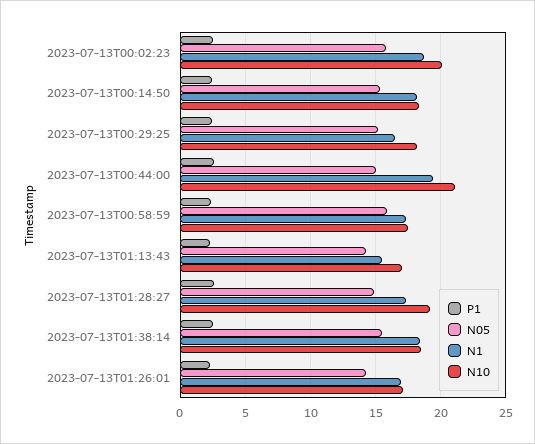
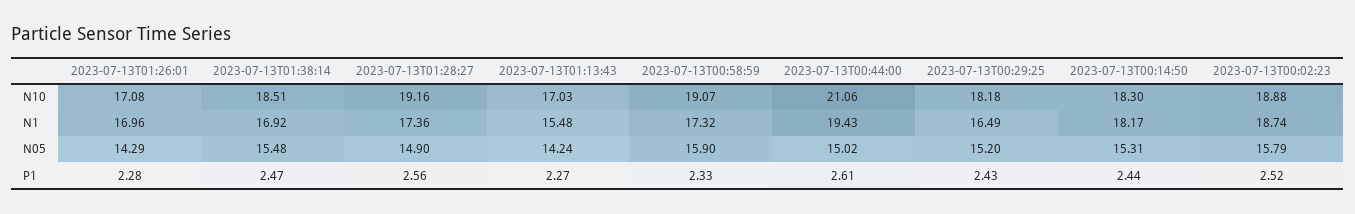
N10, 2023-07-13T00:02:23: 20 -> 18.88
N10, 2023-07-13T00:58:59: 17.5 -> 19.07
N1, 2023-07-13T01:38:14: 18.5 -> 16.92

